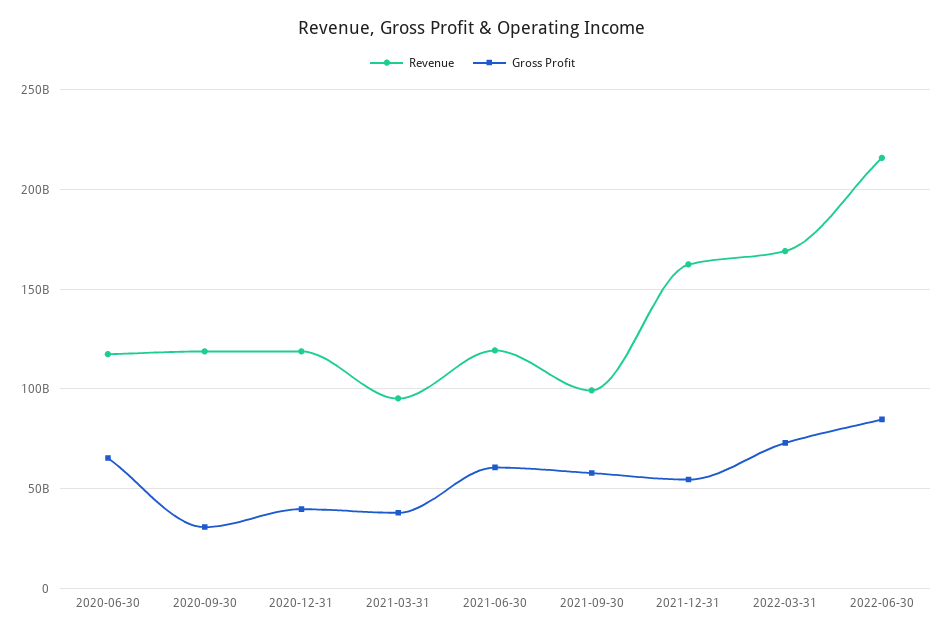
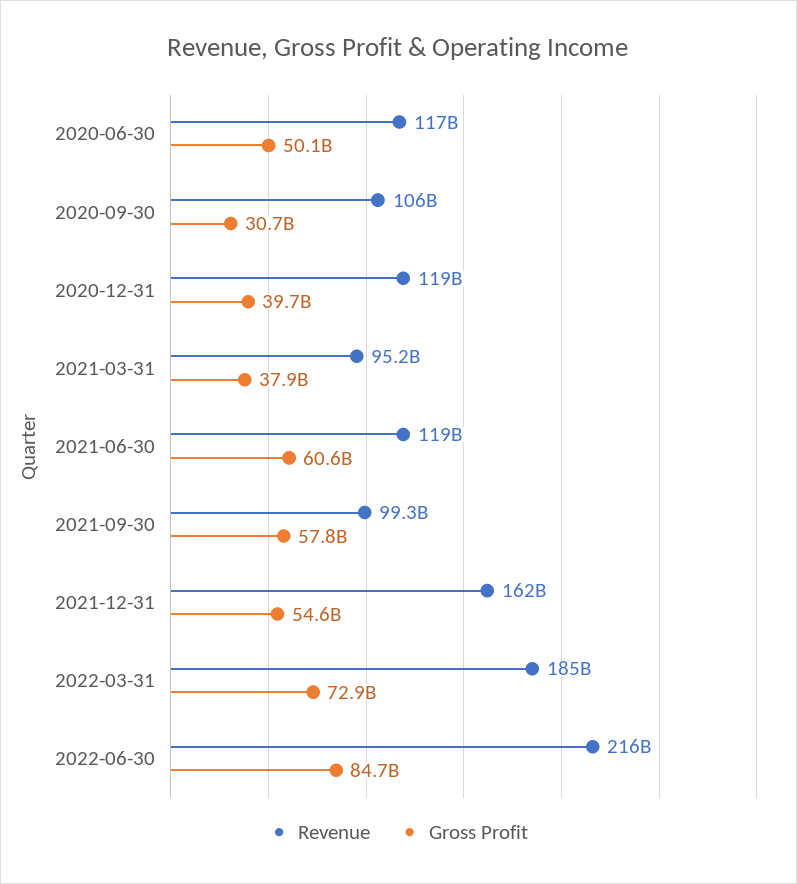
Gross Profit, 2020-06-30: 65000000000 -> 50100000000
Revenue, 2020-09-30: 120000000000 -> 106000000000
Revenue, 2022-03-31: 170000000000 -> 185000000000

